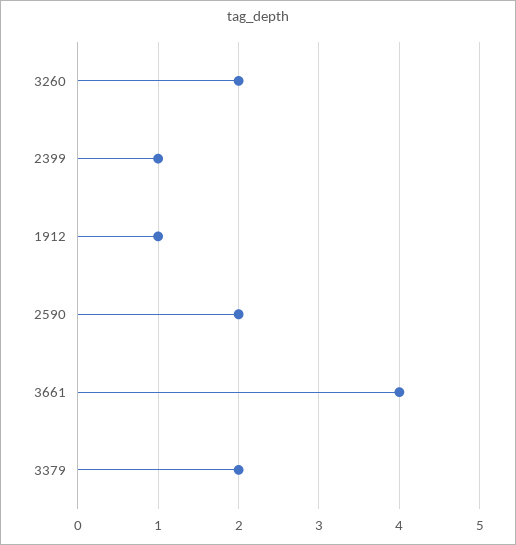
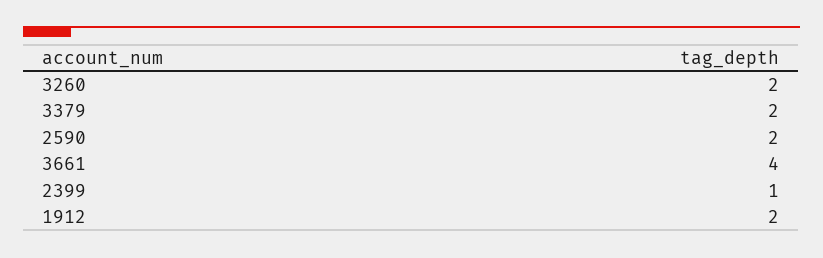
1912: 1 -> 2

